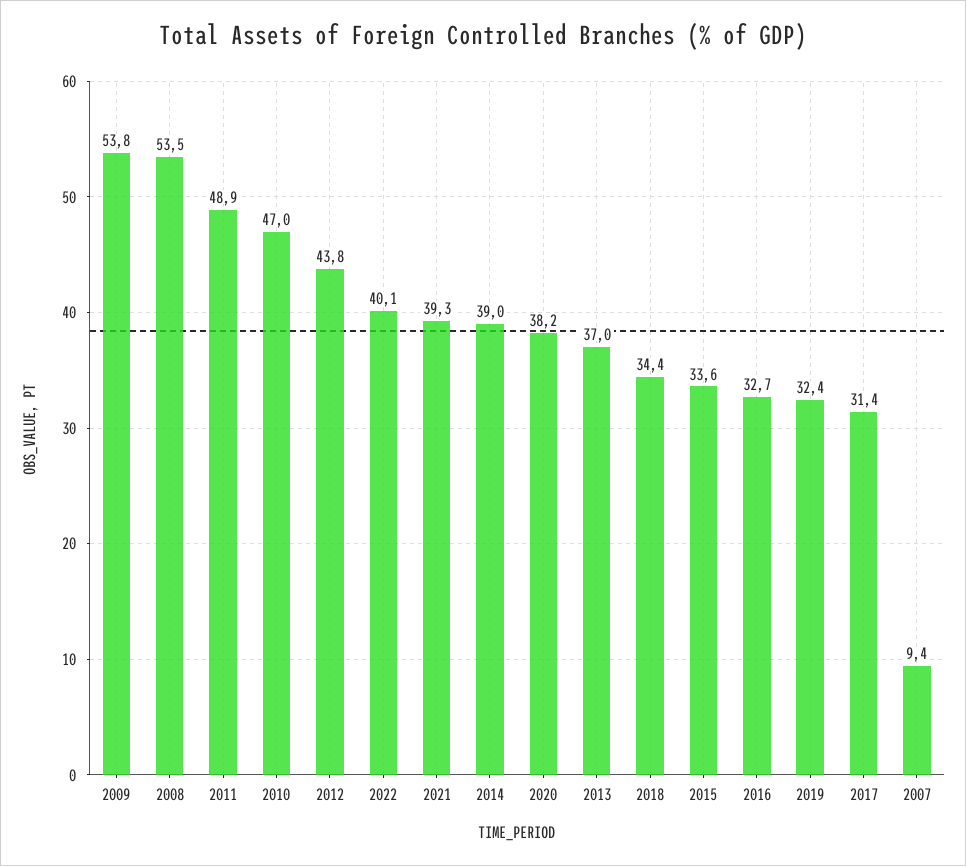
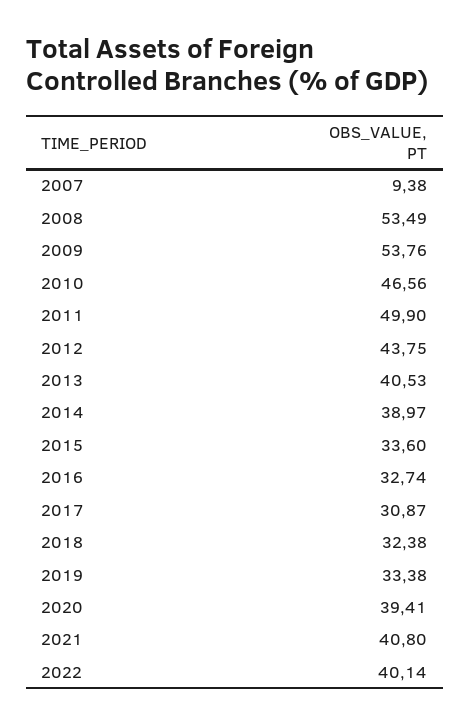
2011: 48.9 -> 49.9
2010: 47 -> 46.56
2021: 39.3 -> 40.8
2020: 38.2 -> 39.41
2013: 37 -> 40.53
2018: 34.4 -> 32.38
2019: 32.4 -> 33.38
2017: 31.4 -> 30.87

